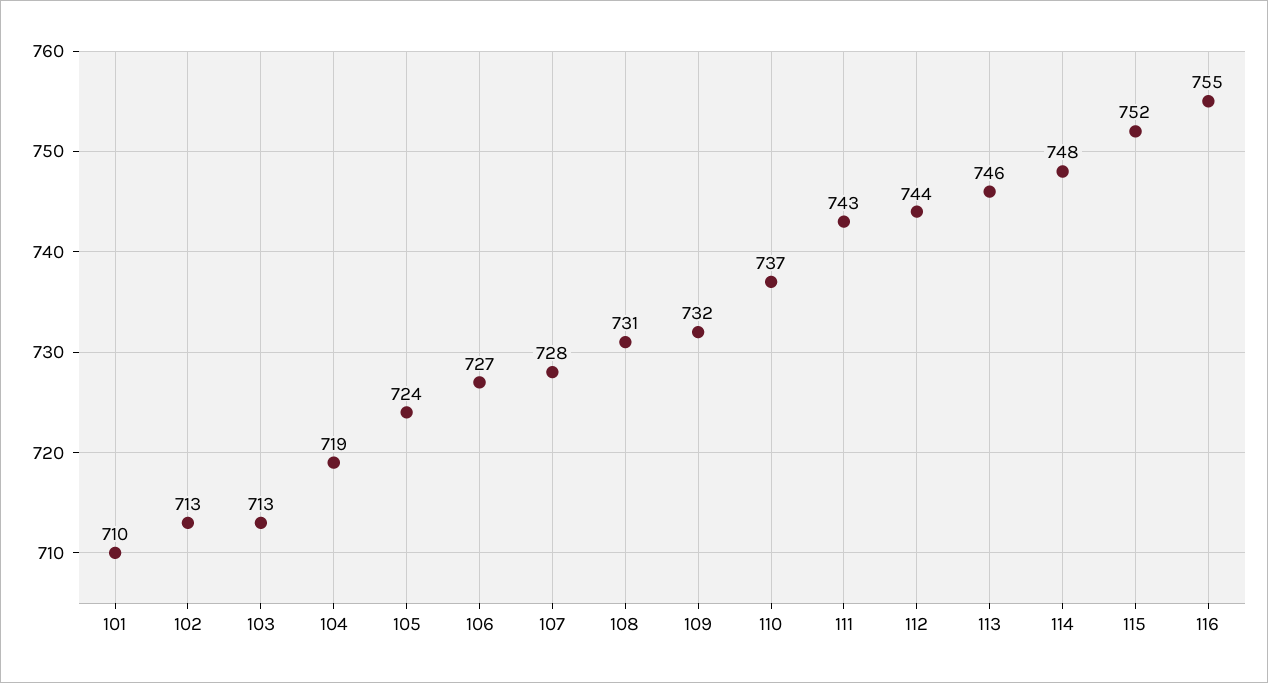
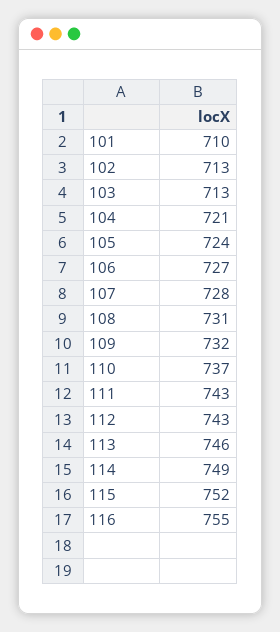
104: 719 -> 721
112: 744 -> 743
114: 748 -> 749

